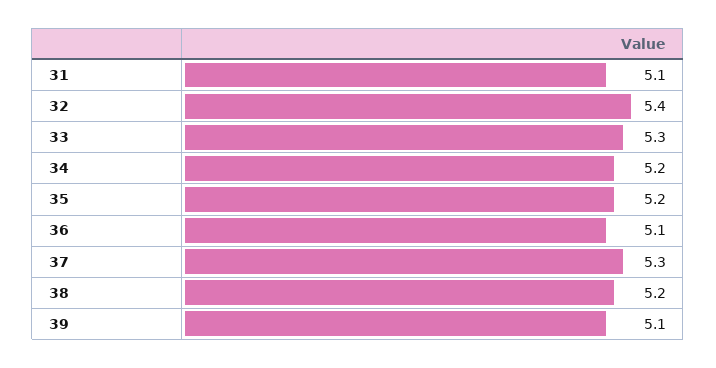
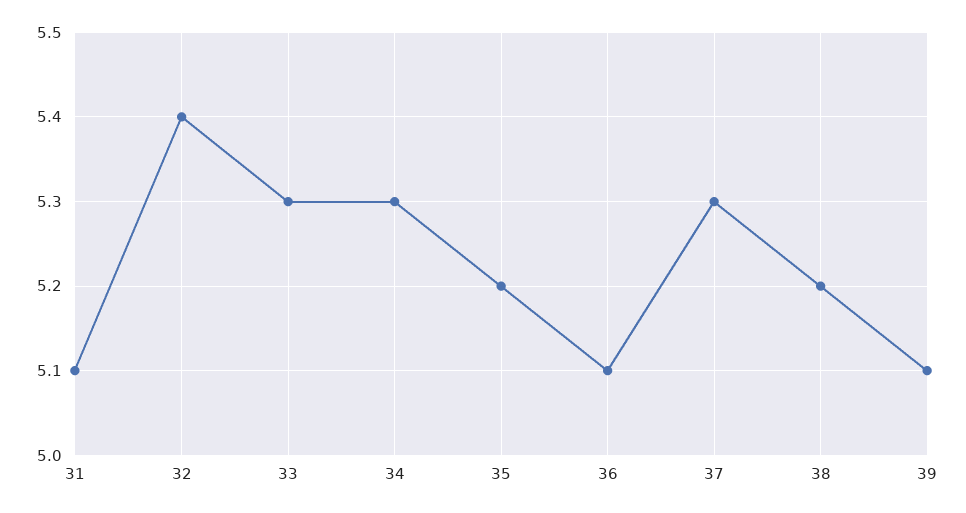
34: 5.2 -> 5.3

